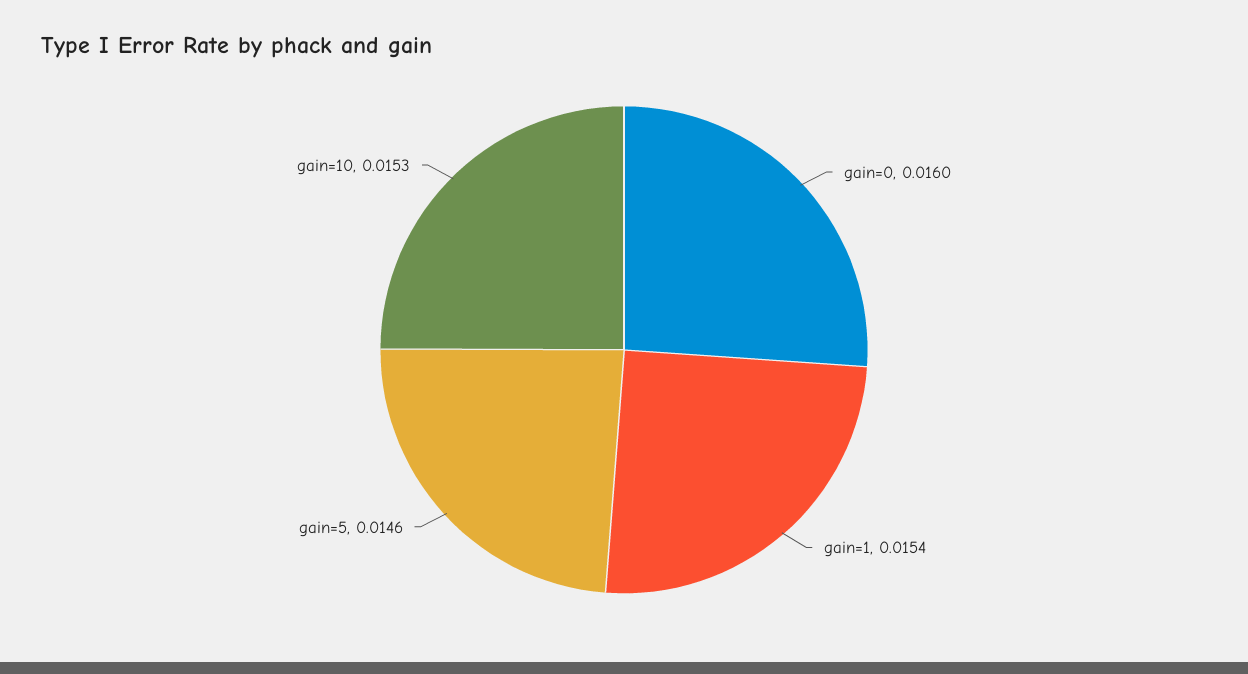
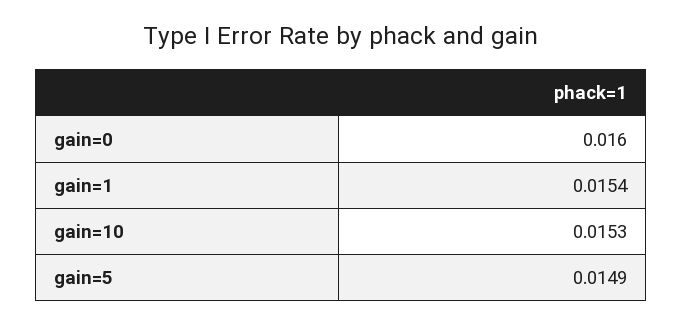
gain=5: 0.0146 -> 0.0149

